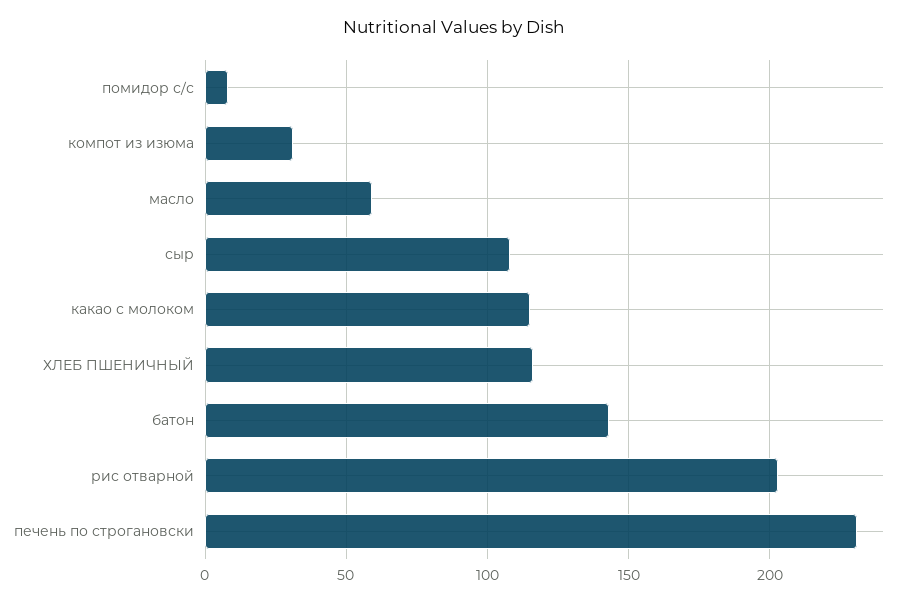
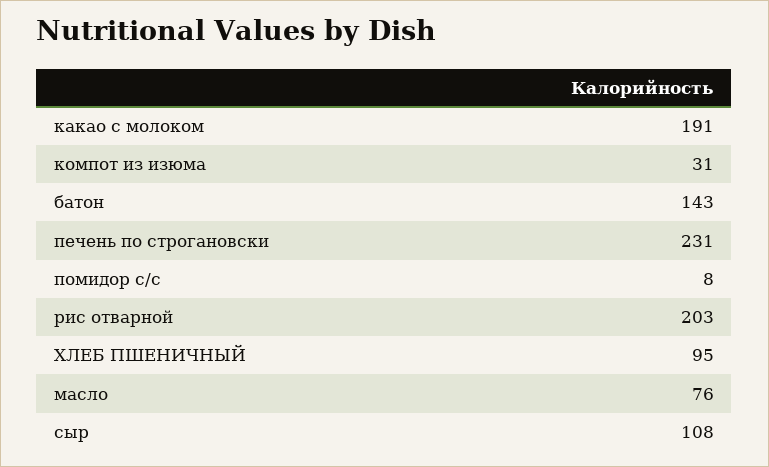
масло: 60 -> 76
какао с молоком: 115 -> 191
ХЛЕБ ПШЕНИЧНЫЙ: 115 -> 95

